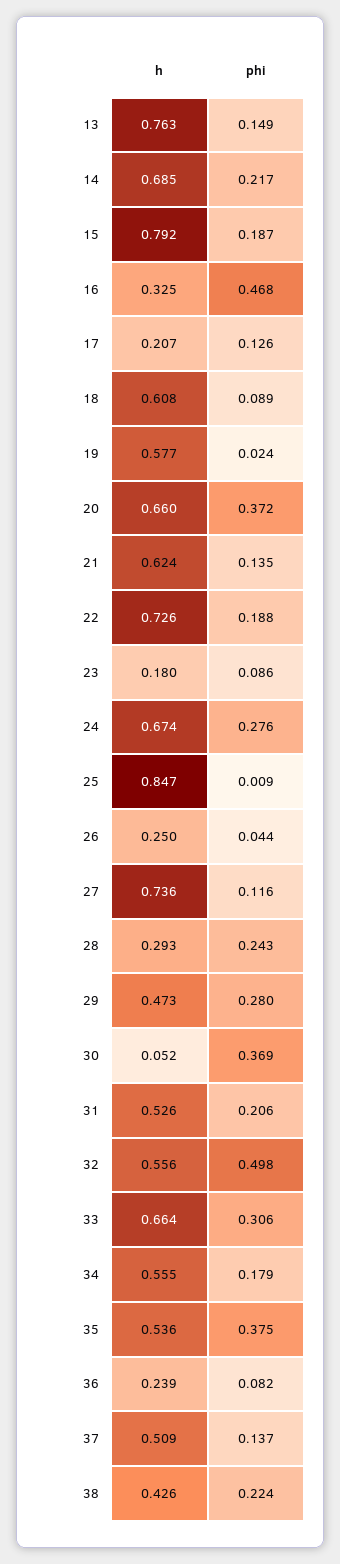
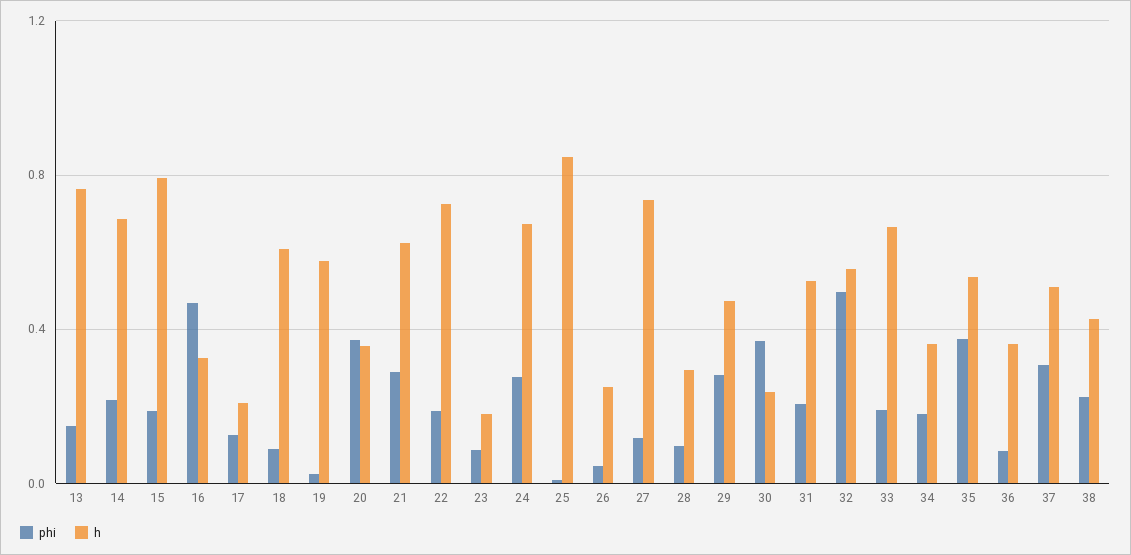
h, 20: 0.66 -> 0.35
phi, 21: 0.135 -> 0.3
phi, 28: 0.243 -> 0.1
h, 30: 0.052 -> 0.25
phi, 33: 0.306 -> 0.2
h, 34: 0.555 -> 0.35
h, 36: 0.239 -> 0.35
phi, 37: 0.137 -> 0.3

